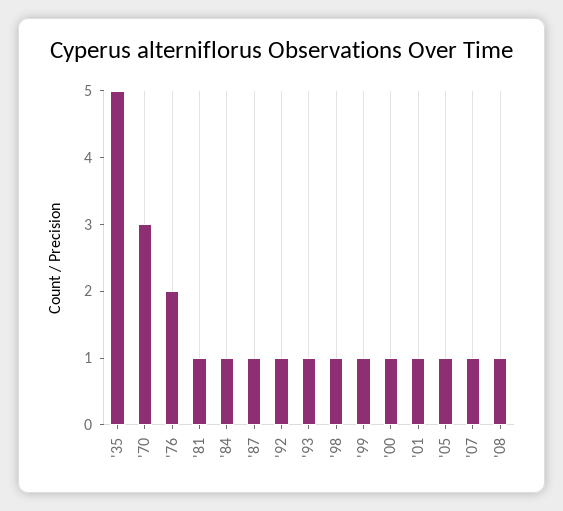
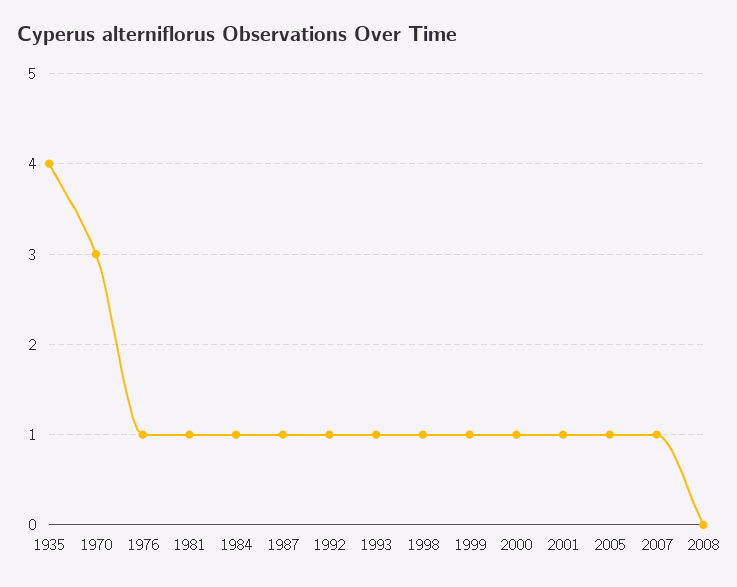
'35: 5 -> 4
'76: 2 -> 1
'08: 1 -> 0

